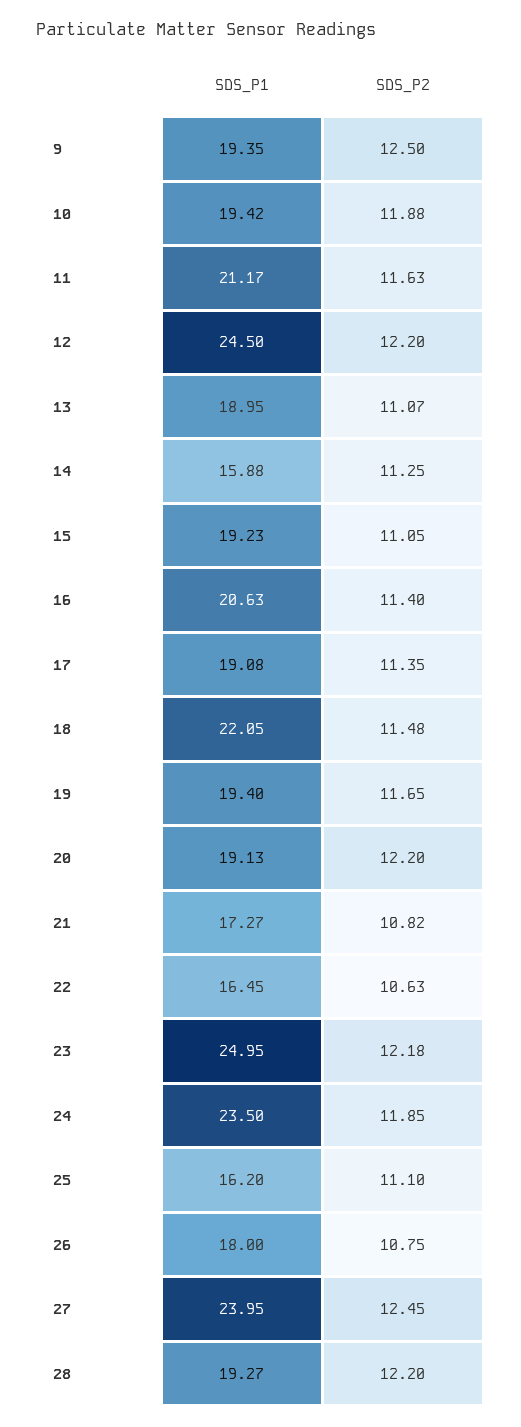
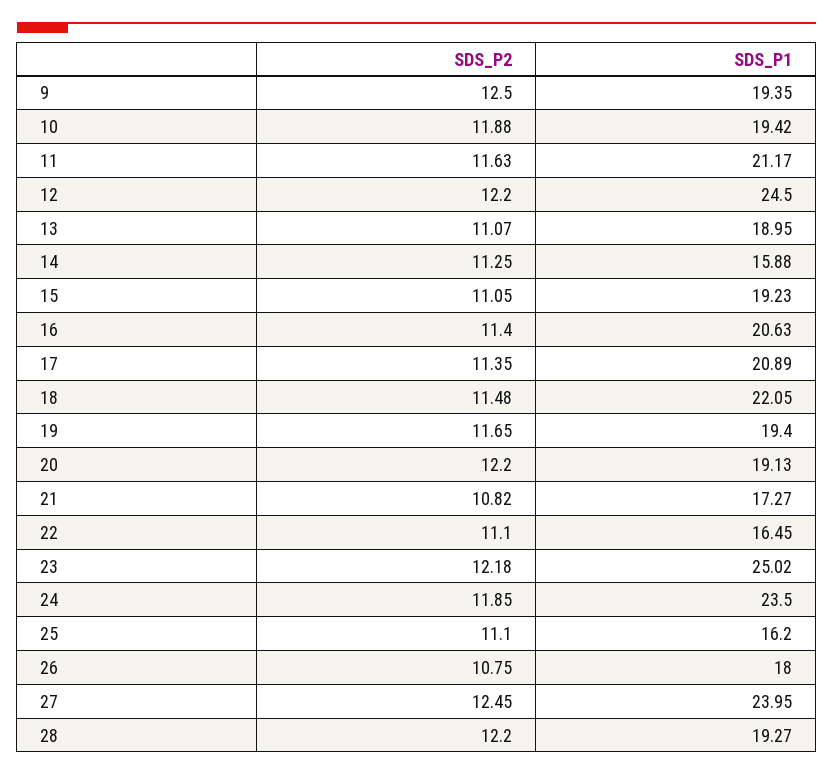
SDS_P1, 17: 19.08 -> 20.89
SDS_P2, 22: 10.63 -> 11.1
SDS_P1, 23: 24.95 -> 25.02

